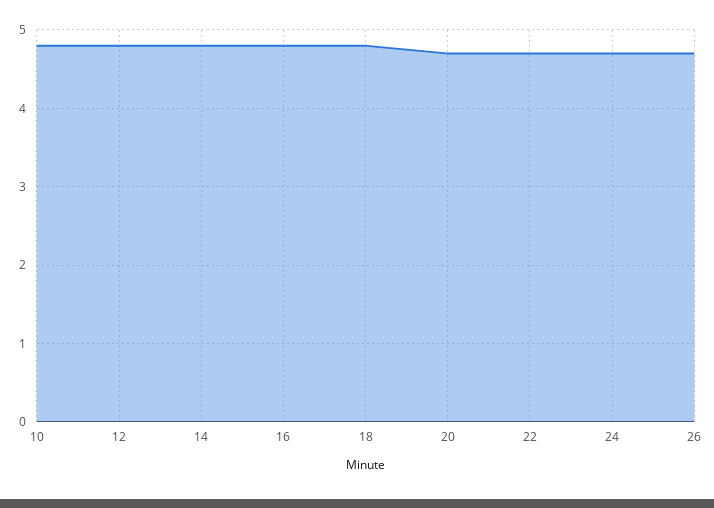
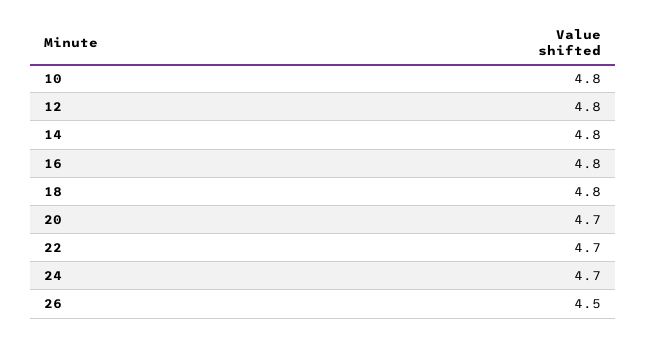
26: 4.7 -> 4.5

